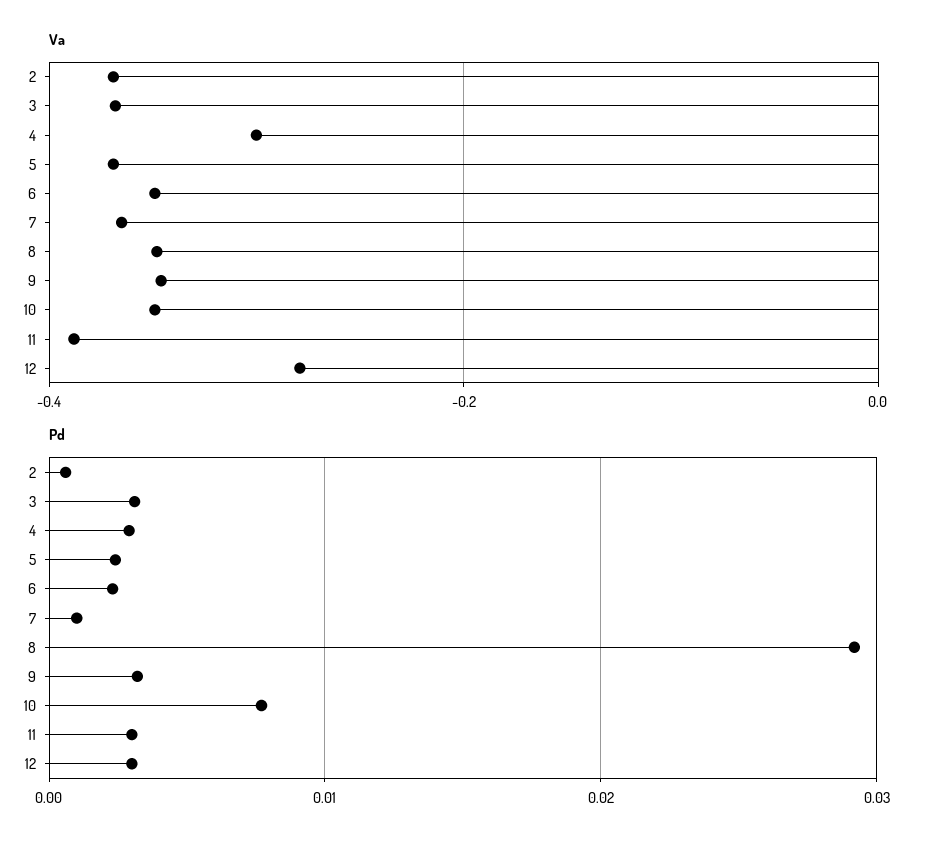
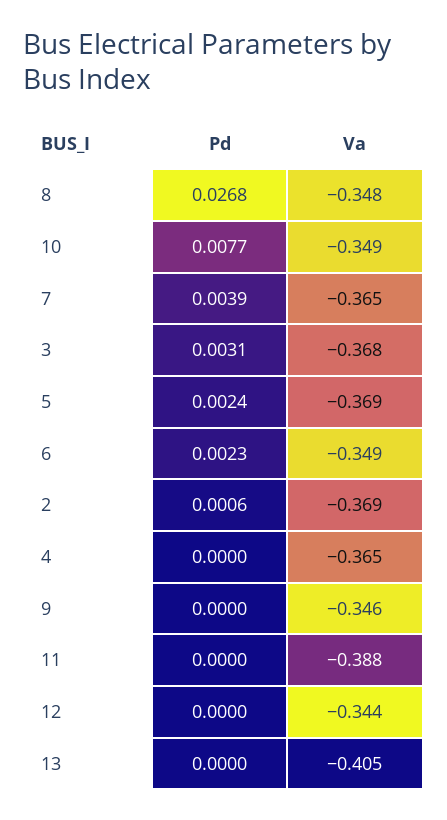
Va, 4: -0.3 -> -0.365
Va, 12: -0.28 -> -0.344
Pd, 4: 0.003 -> 0
Pd, 7: 0.001 -> 0.0039
Pd, 8: 0.029 -> 0.0268
Pd, 9: 0.003 -> 0
Pd, 11: 0.003 -> 0
Pd, 12: 0.003 -> 0
Pd, 13: none -> 0
Va, 13: none -> -0.405

